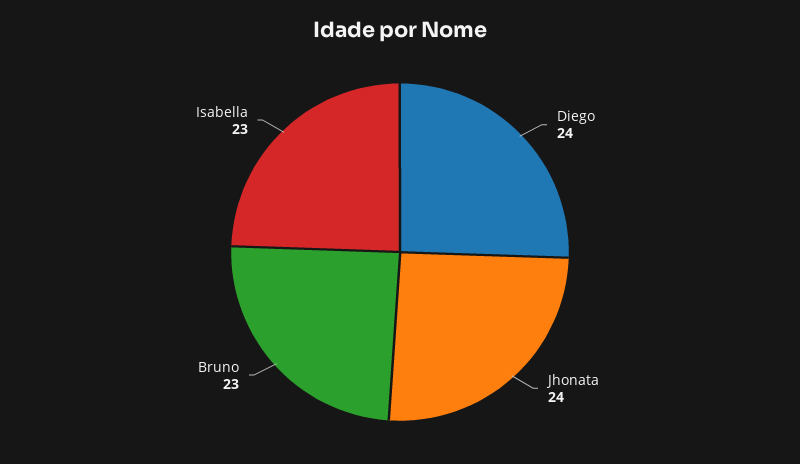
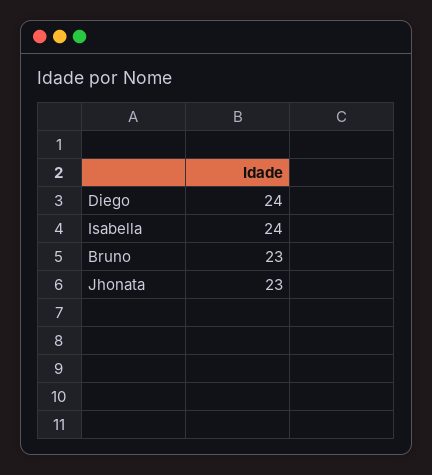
Jhonata: 24 -> 23
Isabella: 23 -> 24

